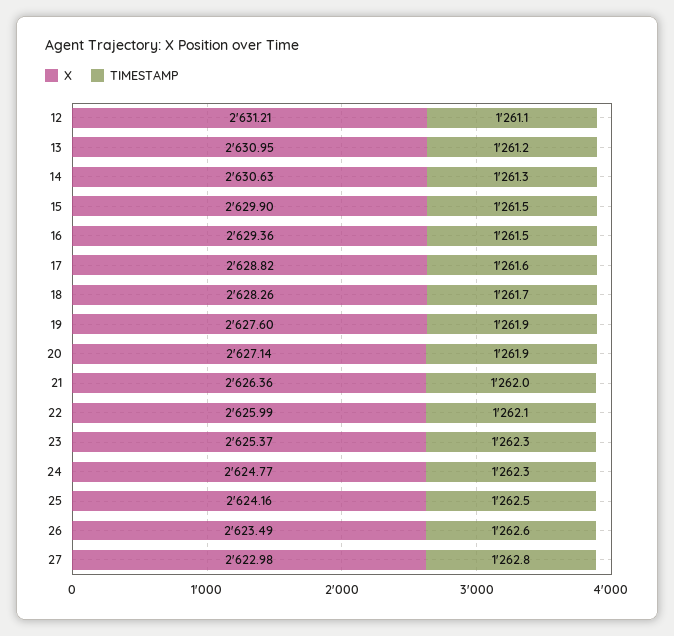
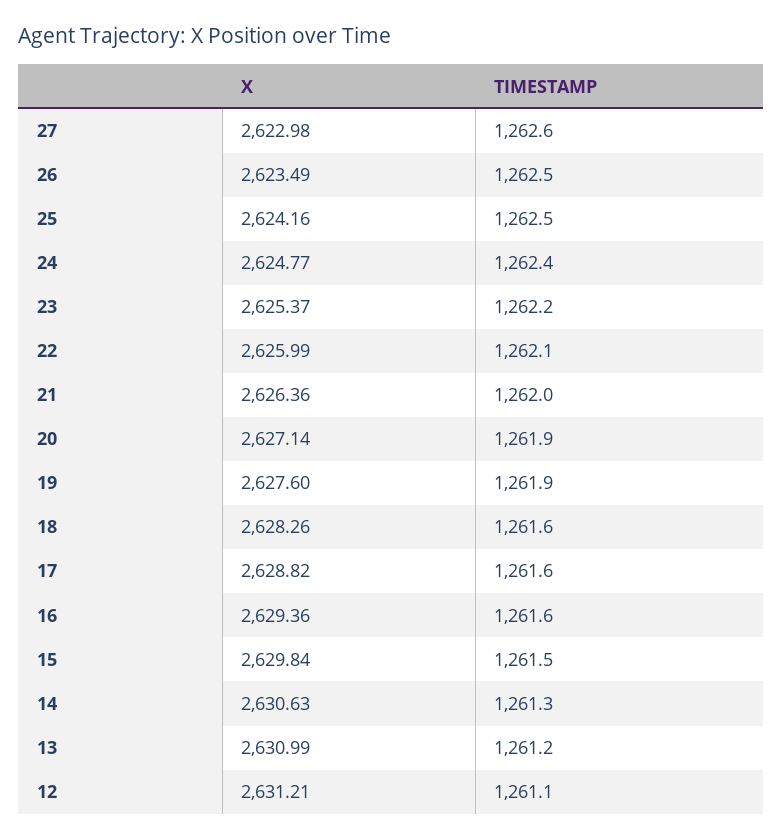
X, 13: 2630.95 -> 2630.99
X, 15: 2629.9 -> 2629.84
TIMESTAMP, 16: 1261.5 -> 1261.6
TIMESTAMP, 18: 1261.7 -> 1261.6
TIMESTAMP, 23: 1262.3 -> 1262.2
TIMESTAMP, 24: 1262.3 -> 1262.4
TIMESTAMP, 26: 1262.6 -> 1262.5
TIMESTAMP, 27: 1262.8 -> 1262.6

